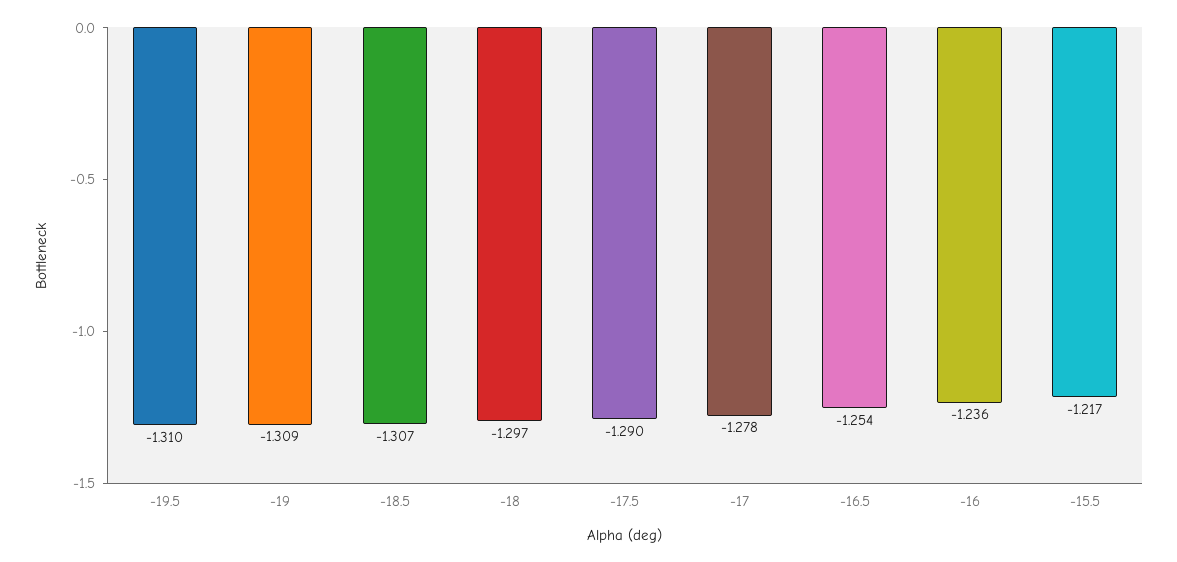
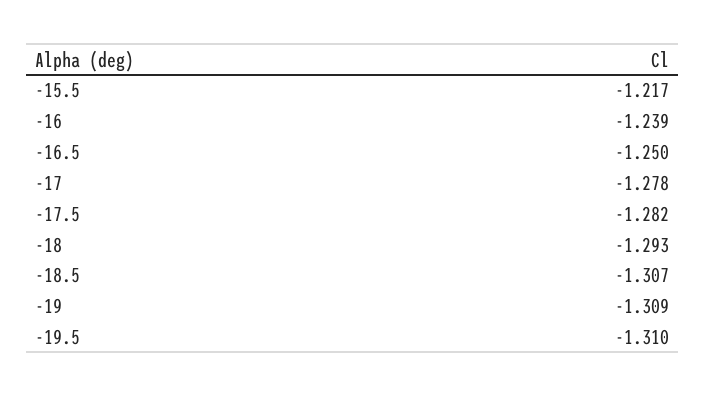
-18: -1.297 -> -1.293
-17.5: -1.29 -> -1.282
-16.5: -1.254 -> -1.25
-16: -1.236 -> -1.239

